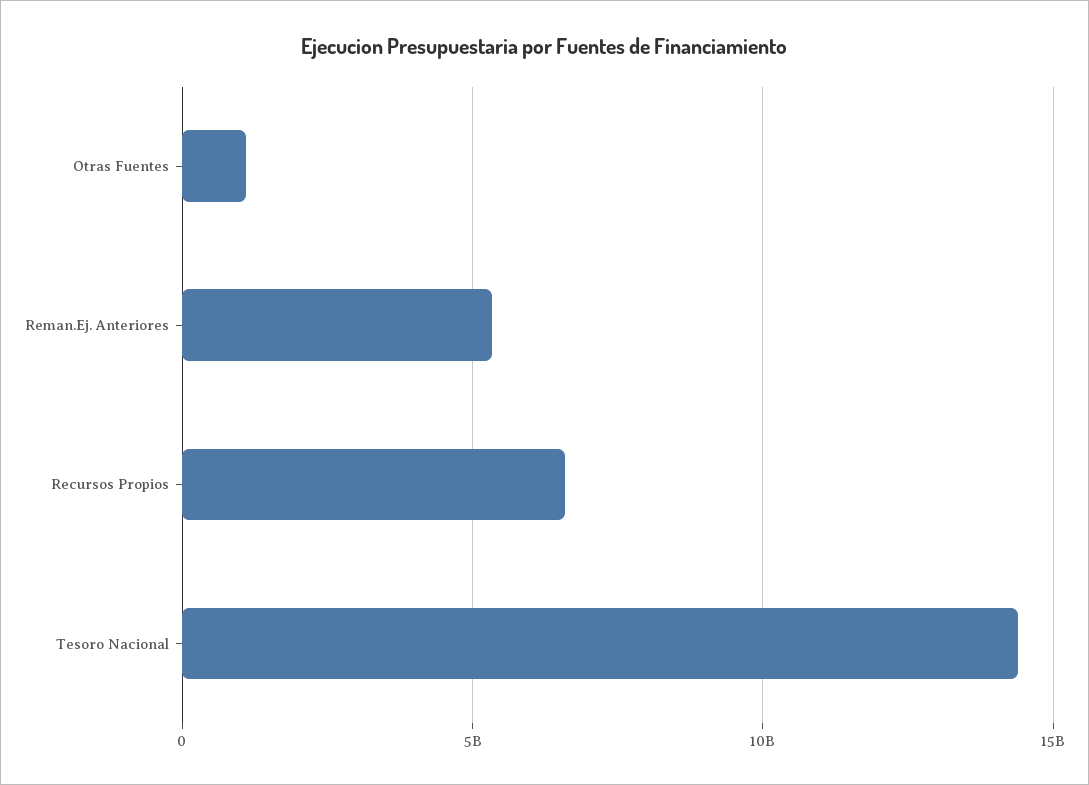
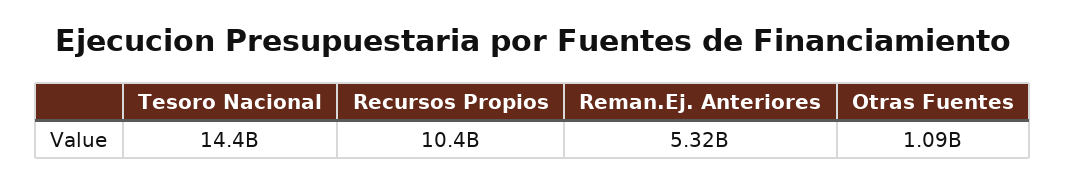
Recursos Propios: 6500000000 -> 10400000000

